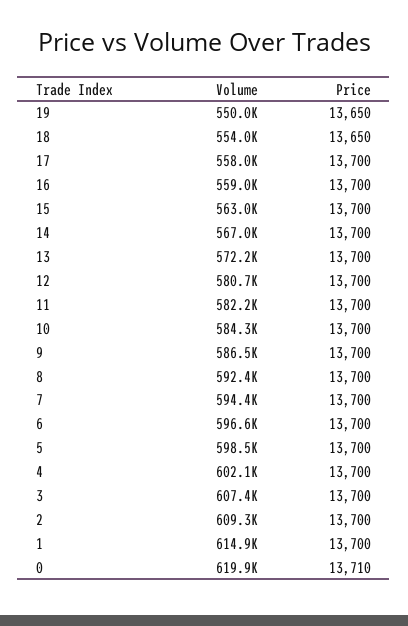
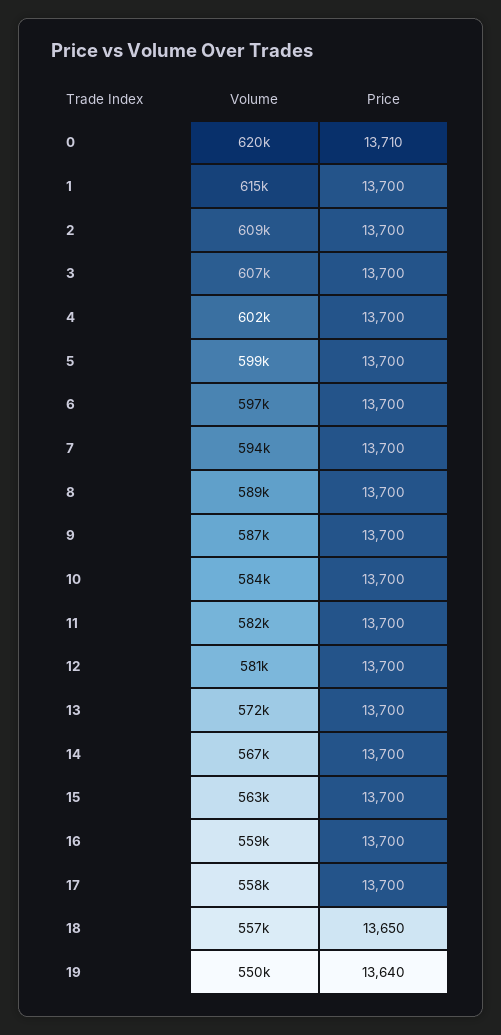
Price, 19: 13650 -> 13640
Volume, 18: 554000 -> 557000
Volume, 8: 592400 -> 589000

